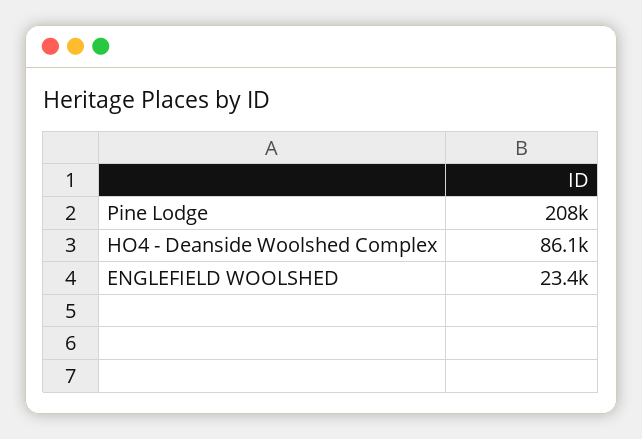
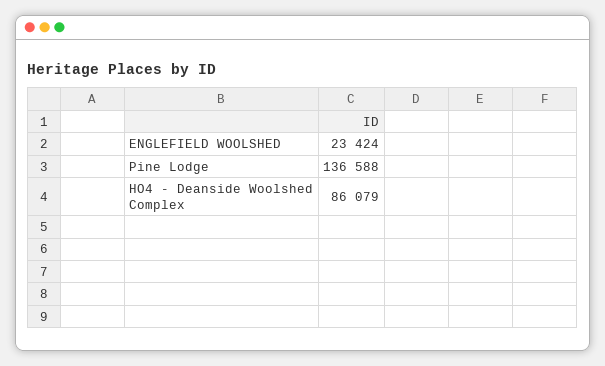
Pine Lodge: 208000 -> 136588

